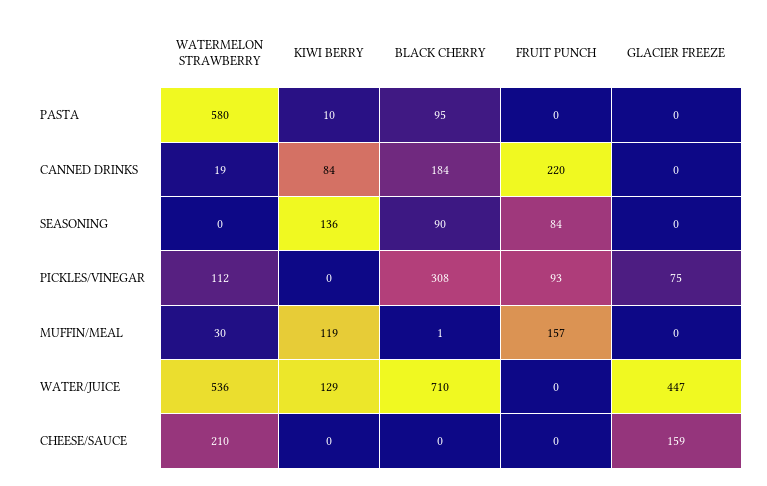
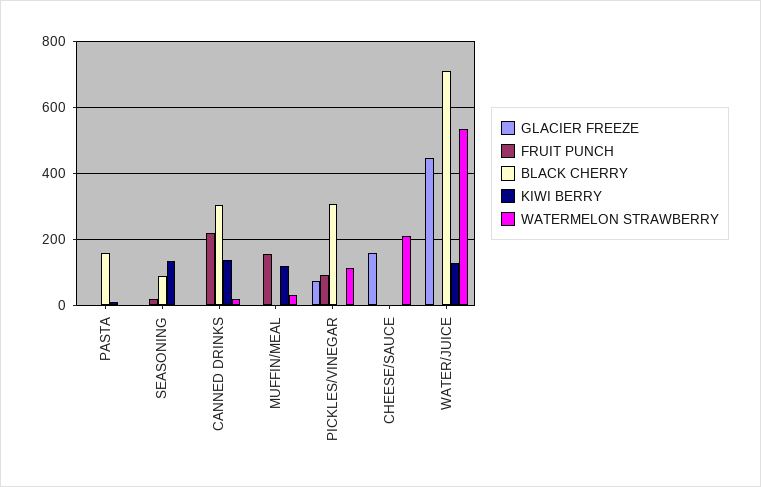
WATERMELON STRAWBERRY, PASTA: 580 -> 0
BLACK CHERRY, PASTA: 95 -> 160
KIWI BERRY, CANNED DRINKS: 84 -> 140
BLACK CHERRY, CANNED DRINKS: 184 -> 300
FRUIT PUNCH, SEASONING: 84 -> 20

